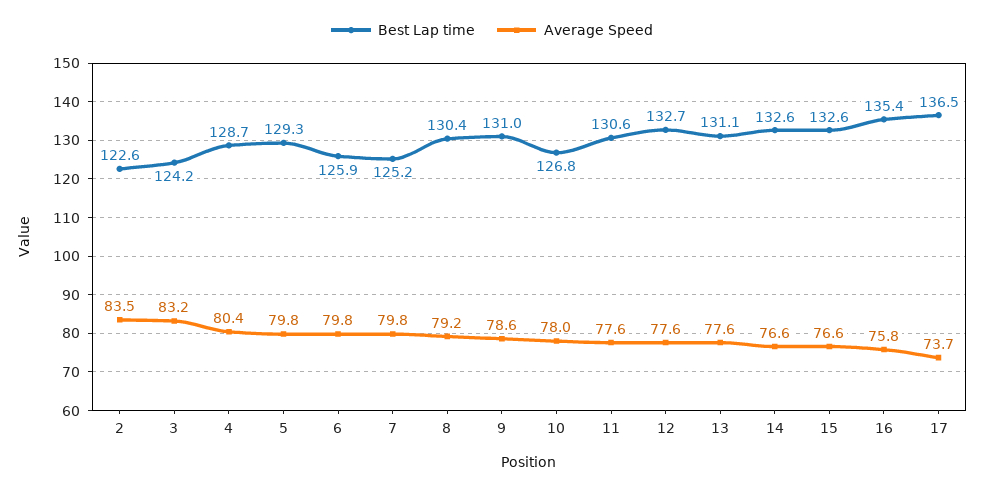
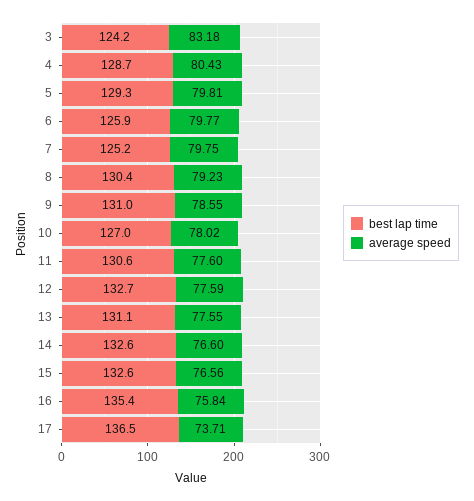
Best Lap time, 2: 122.6 -> none
Average Speed, 2: 83.5 -> none
Best Lap time, 10: 126.8 -> 127

